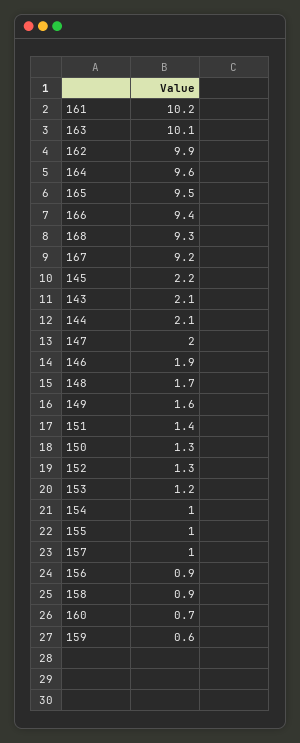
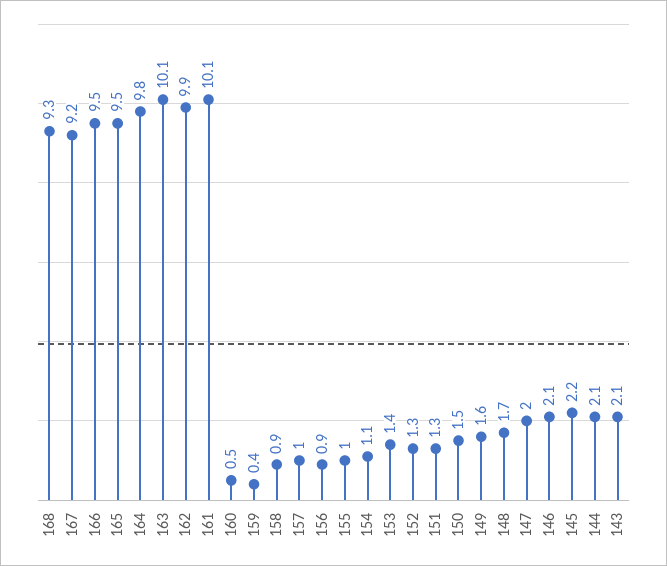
161: 10.2 -> 10.1
164: 9.6 -> 9.8
166: 9.4 -> 9.5
146: 1.9 -> 2.1
151: 1.4 -> 1.3
150: 1.3 -> 1.5
153: 1.2 -> 1.4
154: 1 -> 1.1
160: 0.7 -> 0.5
159: 0.6 -> 0.4

